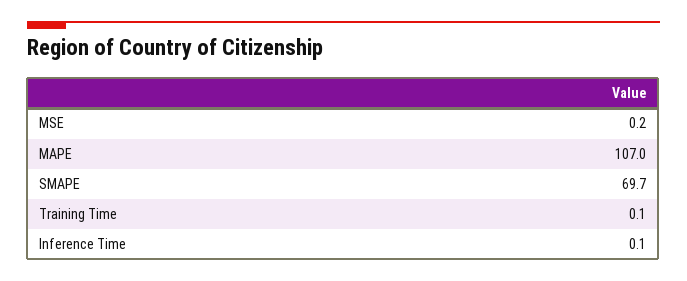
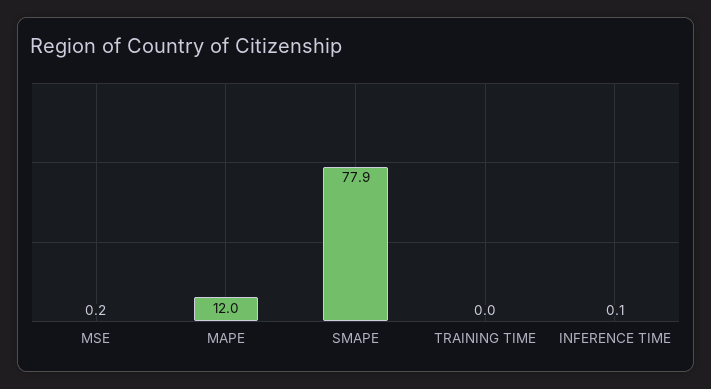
MAPE: 107 -> 12
SMAPE: 69.7 -> 77.9
Training Time: 0.1 -> 0

